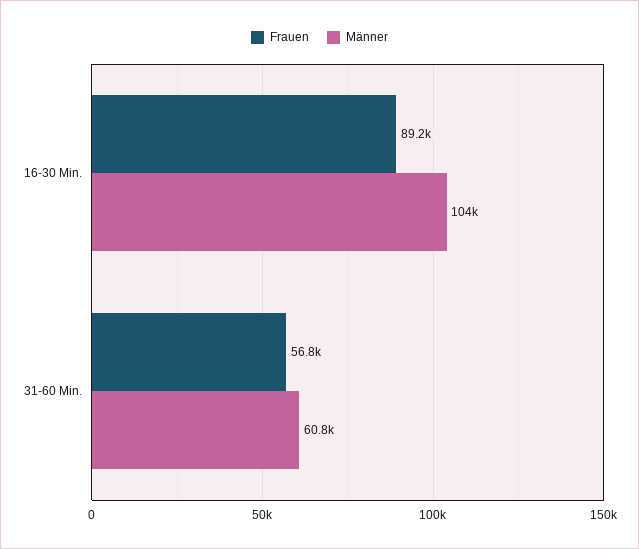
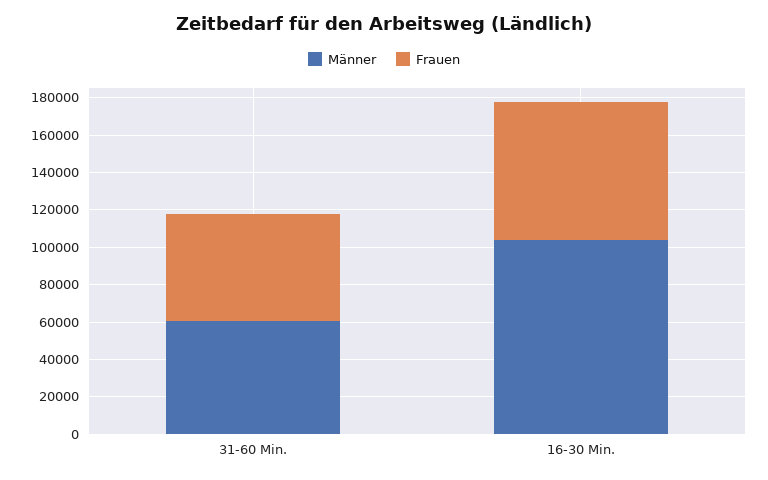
Frauen, 16-30 Min.: 89200 -> 75000

